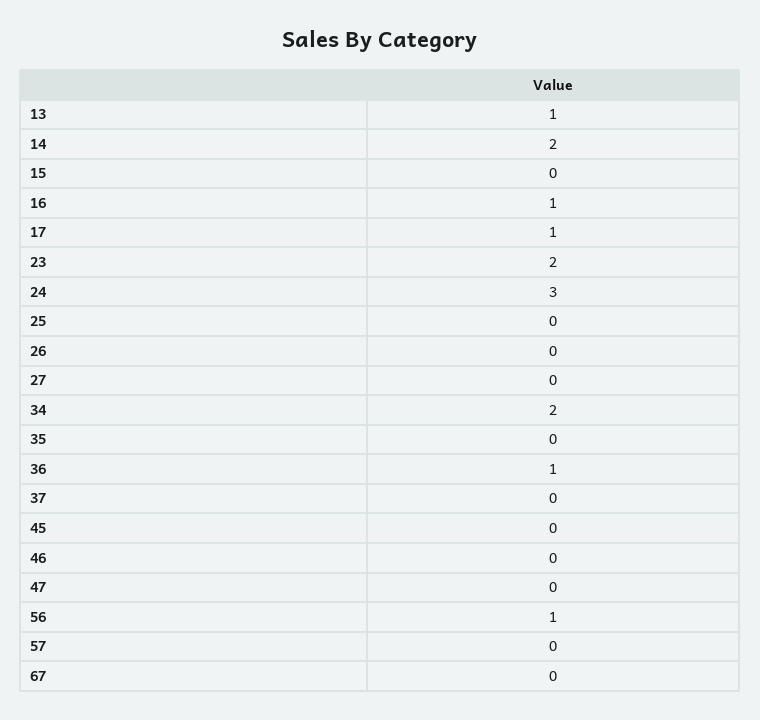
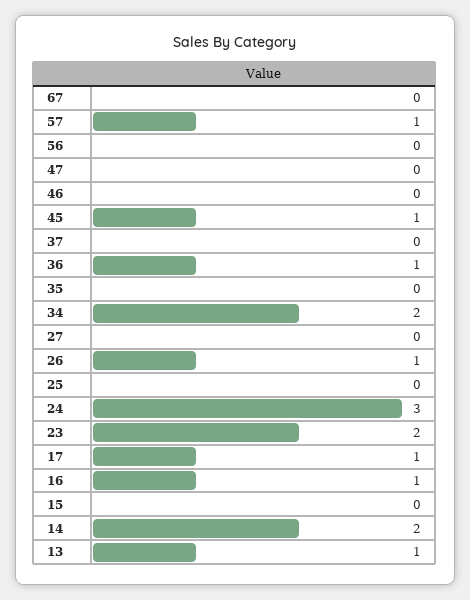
26: 0 -> 1
45: 0 -> 1
56: 1 -> 0
57: 0 -> 1

